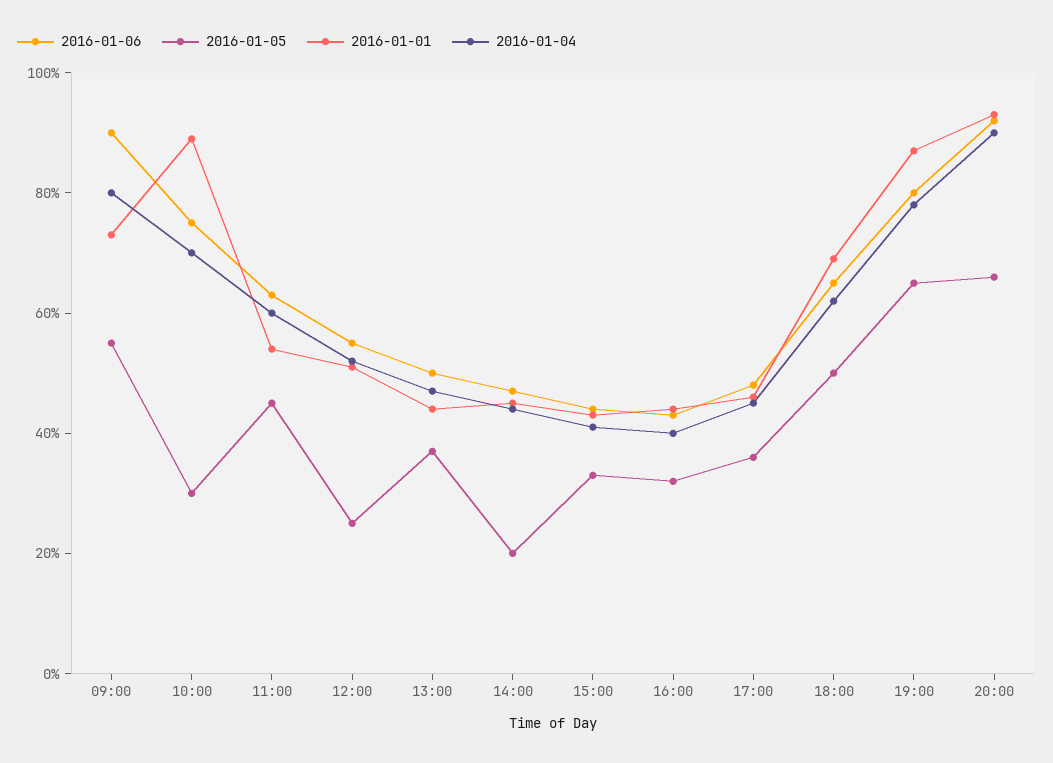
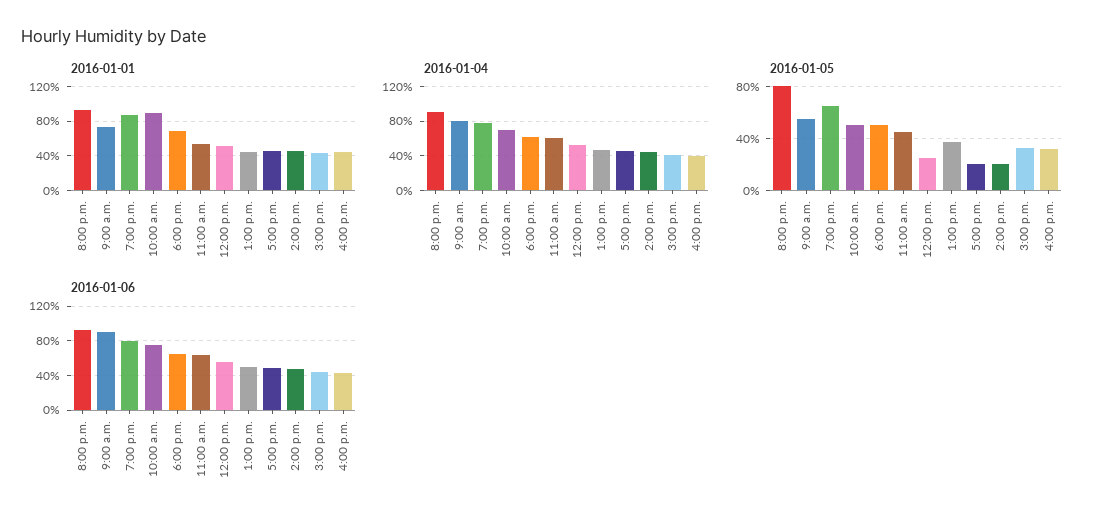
2016-01-05, 10:00: 30 -> 50
2016-01-05, 17:00: 35 -> 20
2016-01-05, 20:00: 65 -> 80

